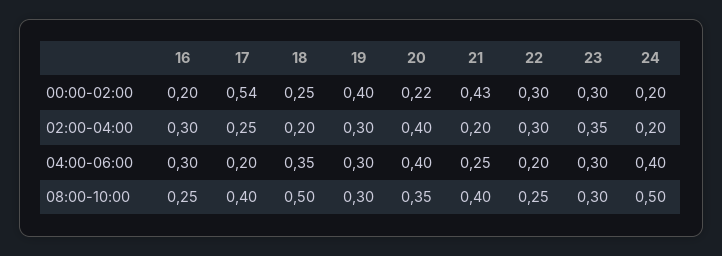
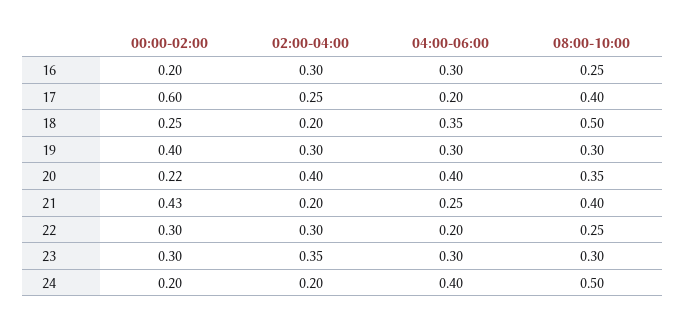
17, 00:00-02:00: 0.54 -> 0.6

